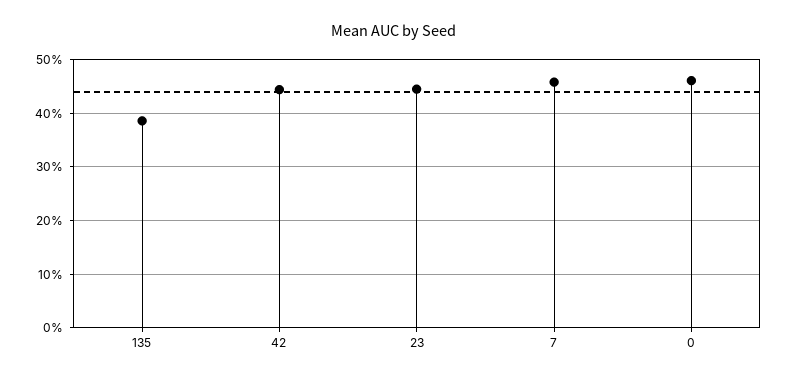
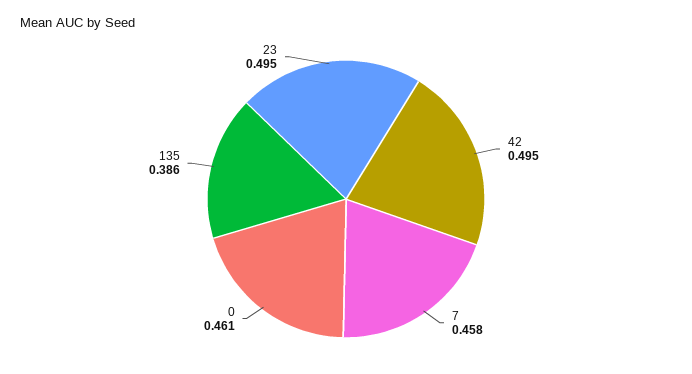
42: 0.44 -> 0.495
23: 0.44 -> 0.495

